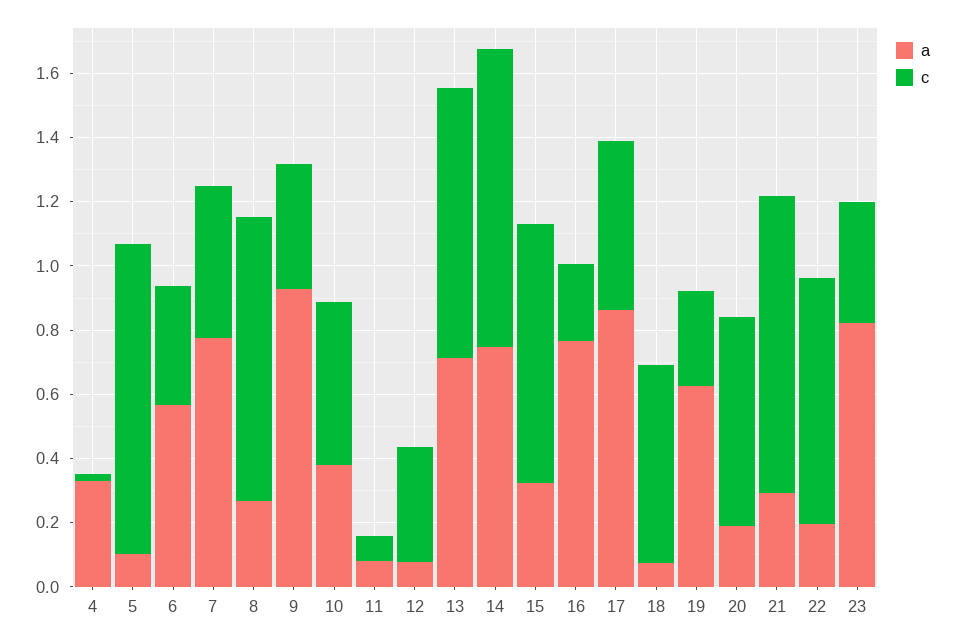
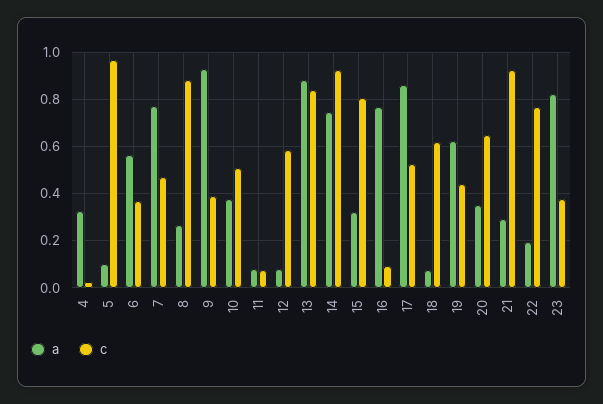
c, 12: 0.35 -> 0.6
a, 13: 0.7 -> 0.9
c, 16: 0.25 -> 0.1
c, 19: 0.3 -> 0.45
a, 20: 0.2 -> 0.35

